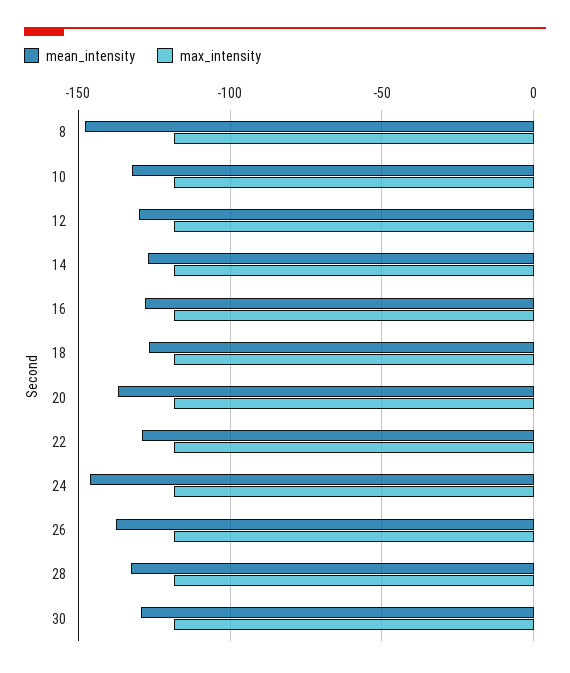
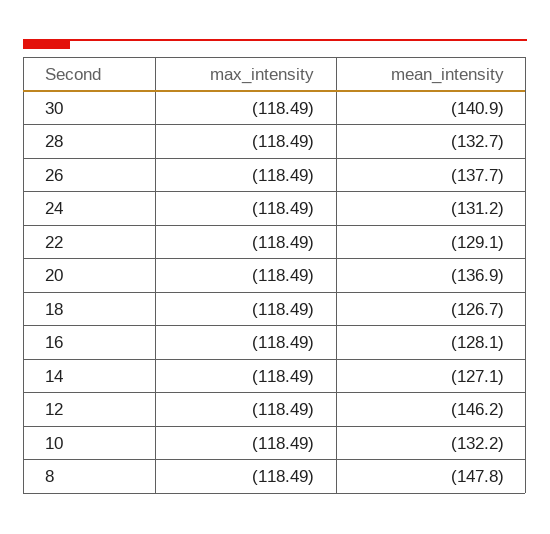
mean_intensity, 12: -130 -> -146.2
mean_intensity, 24: -145 -> -131.2
mean_intensity, 30: -130 -> -140.9

